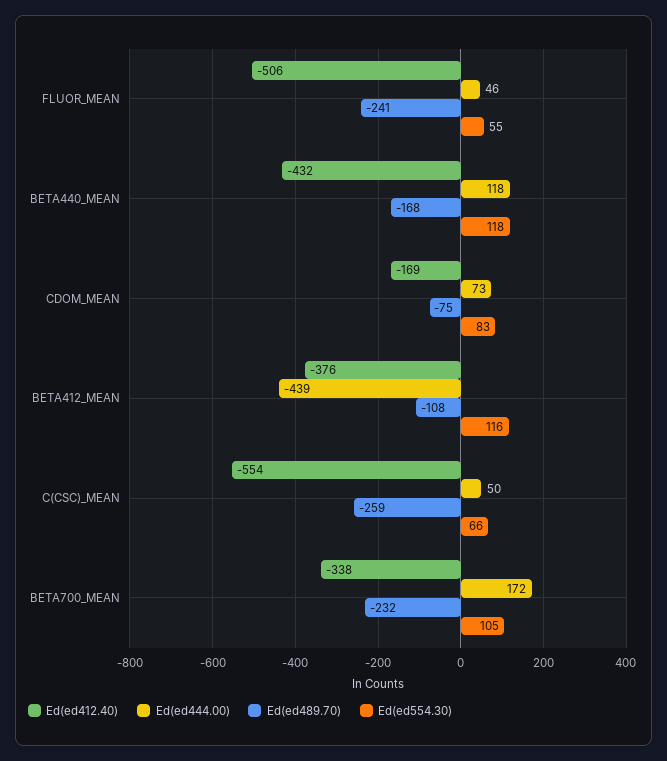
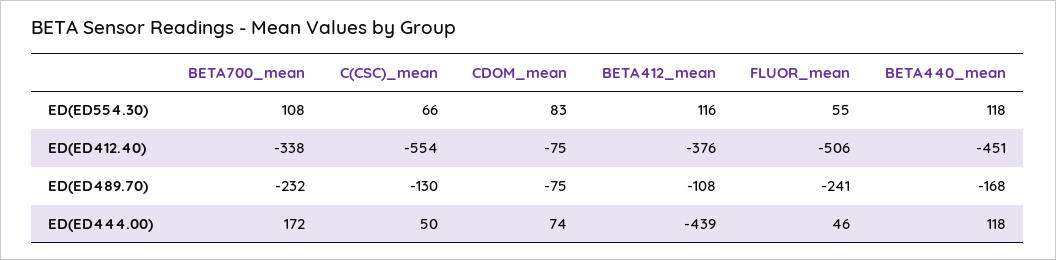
Ed(ed412.40), BETA440_MEAN: -432 -> -451
Ed(ed412.40), CDOM_MEAN: -169 -> -75
Ed(ed444.00), CDOM_MEAN: 73 -> 74
Ed(ed489.70), C(CSC)_MEAN: -259 -> -130
Ed(ed554.30), BETA700_MEAN: 105 -> 108

